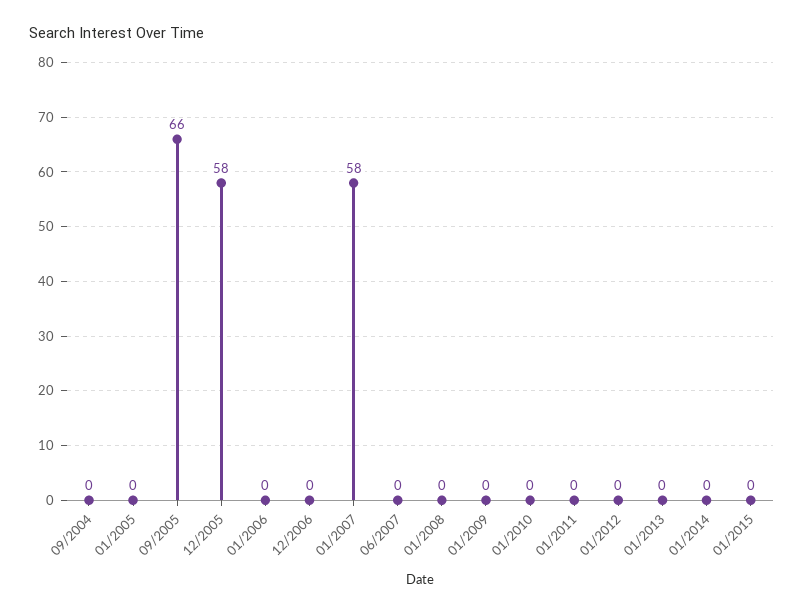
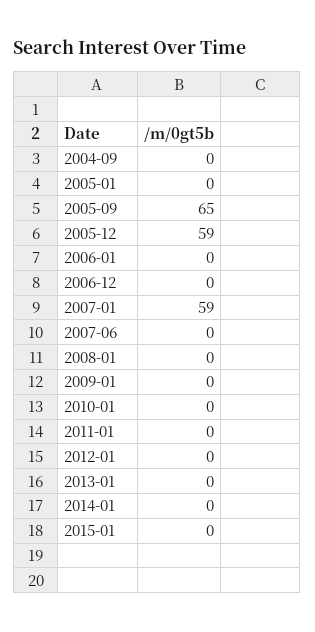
09/2005: 66 -> 65
12/2005: 58 -> 59
01/2007: 58 -> 59

